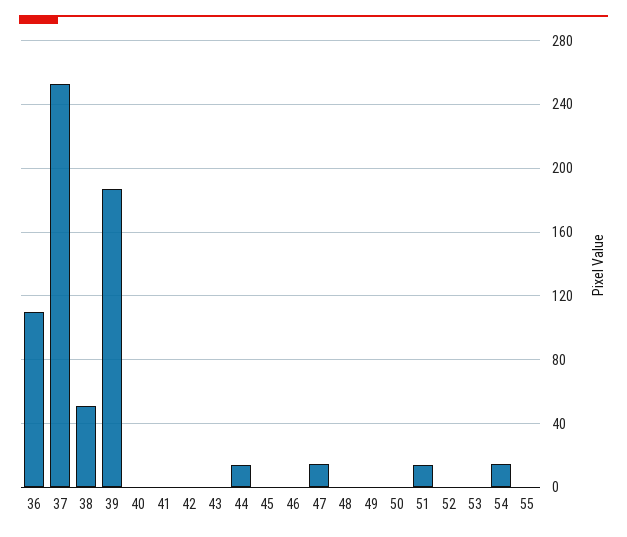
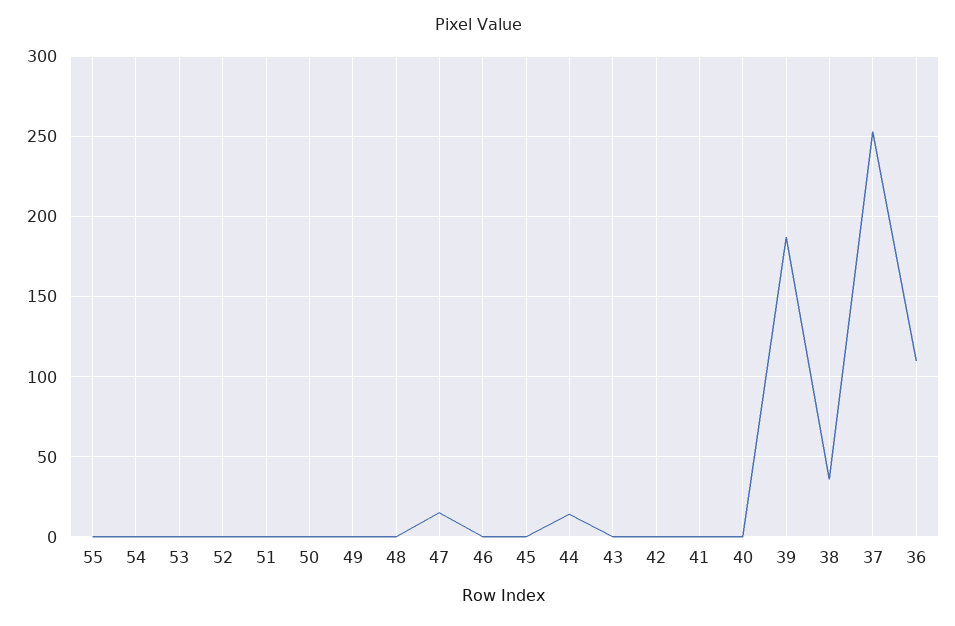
38: 50 -> 35
51: 15 -> 0
54: 15 -> 0

